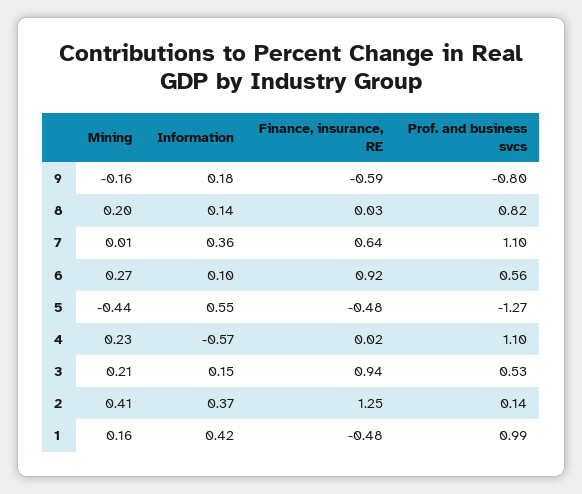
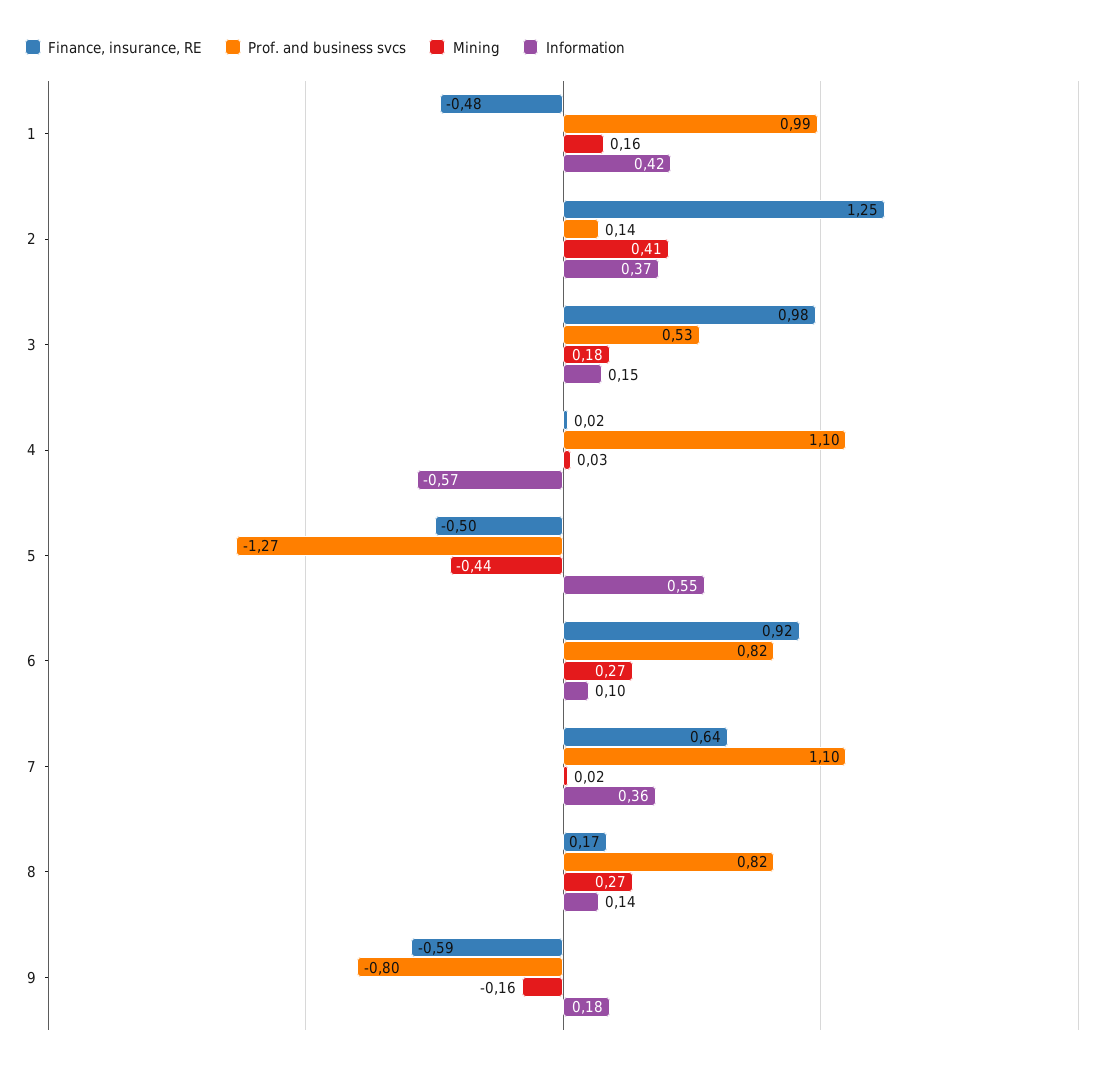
Mining, 8: 0.2 -> 0.27
Finance, insurance, RE, 8: 0.03 -> 0.17
Mining, 7: 0.01 -> 0.02
Prof. and business svcs, 6: 0.56 -> 0.82
Finance, insurance, RE, 5: -0.48 -> -0.5
Mining, 4: 0.23 -> 0.03
Mining, 3: 0.21 -> 0.18
Finance, insurance, RE, 3: 0.94 -> 0.98

